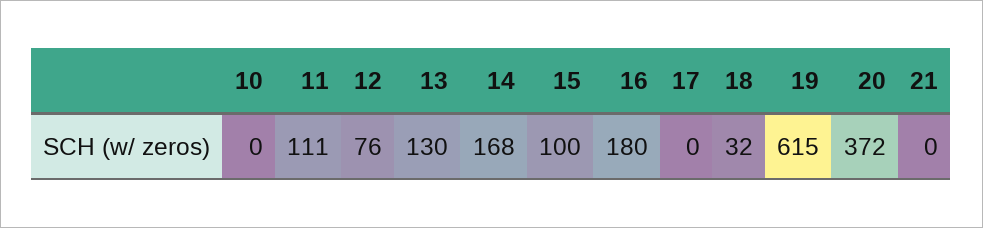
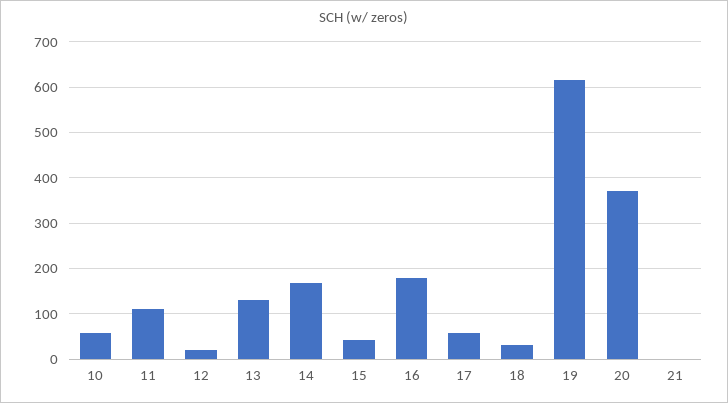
10: 0 -> 60
12: 76 -> 20
15: 100 -> 40
17: 0 -> 60

